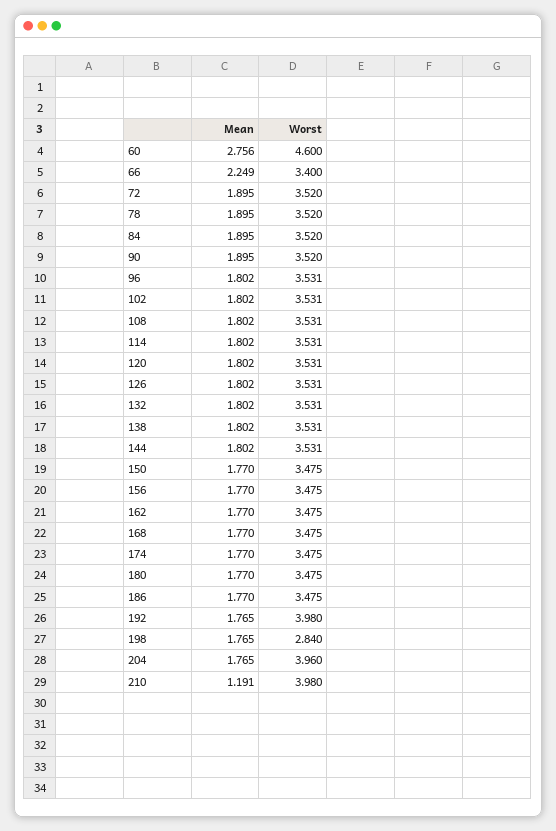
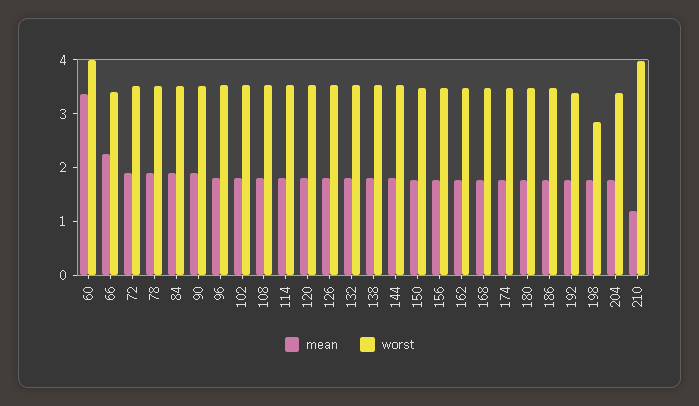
Mean, 60: 2.756 -> 3.4
Worst, 60: 4.6 -> 4
Worst, 192: 3.98 -> 3.4
Worst, 204: 3.96 -> 3.4

